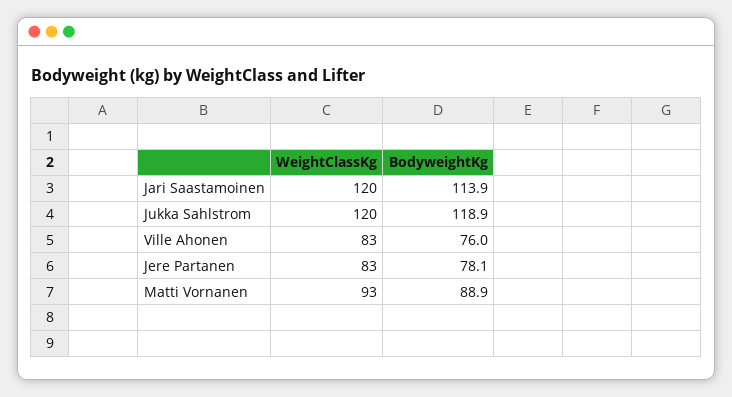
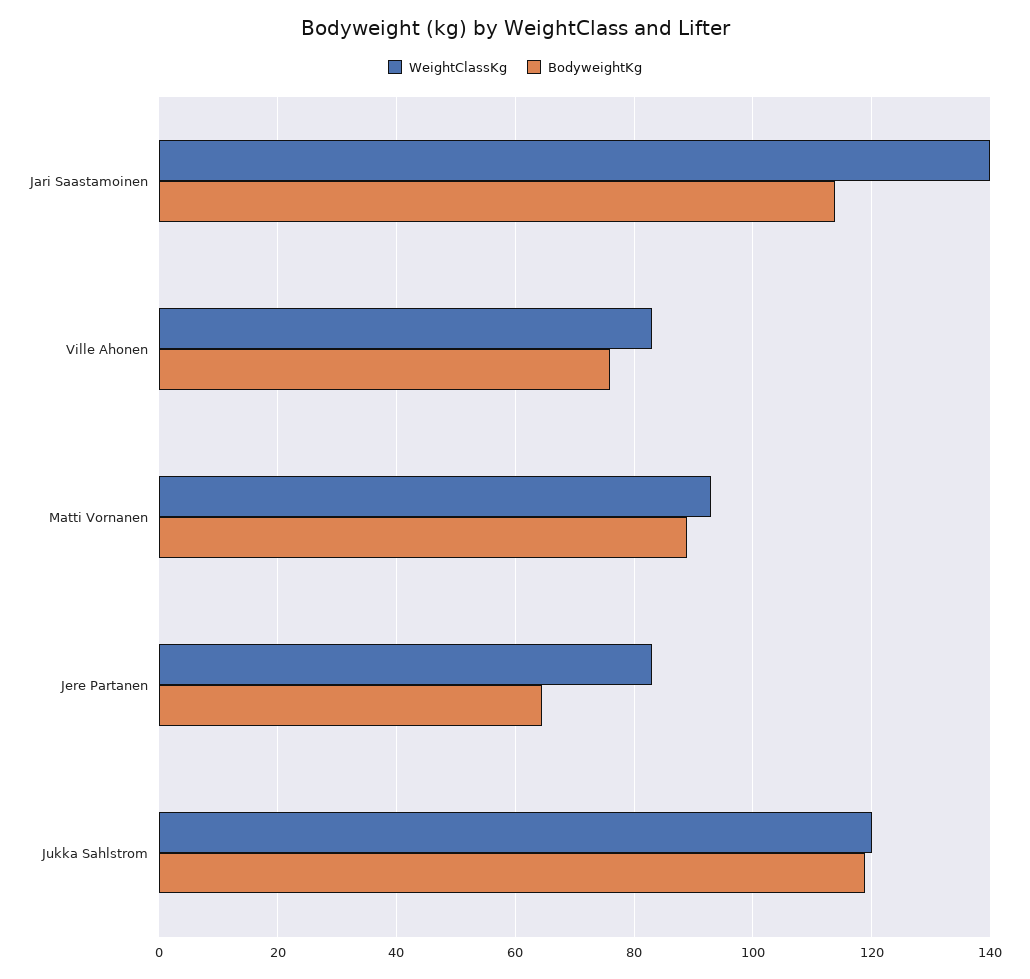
WeightClassKg, Jari Saastamoinen: 120 -> 140
BodyweightKg, Jere Partanen: 78.1 -> 64

